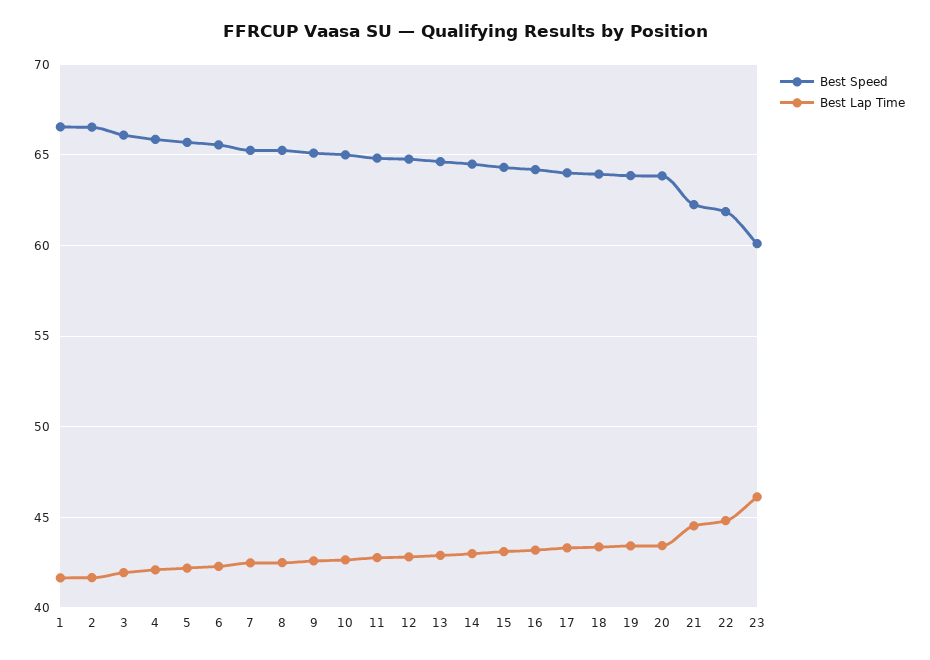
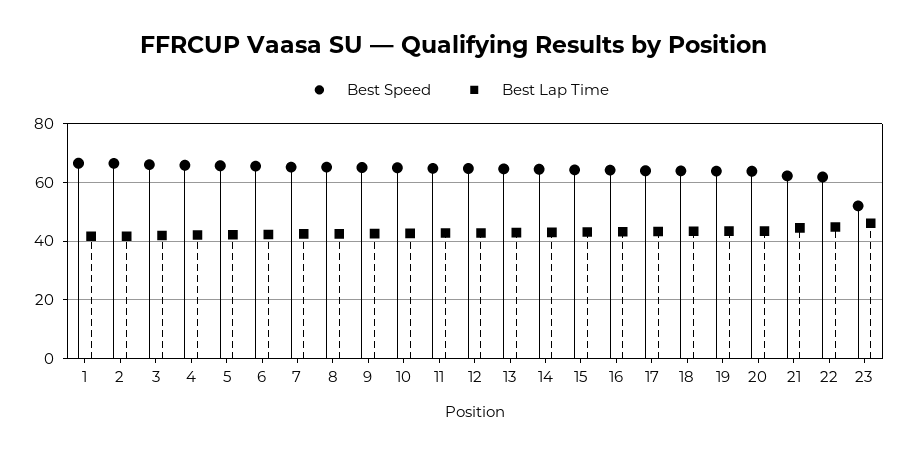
Best Speed, 23: 60 -> 52.5

